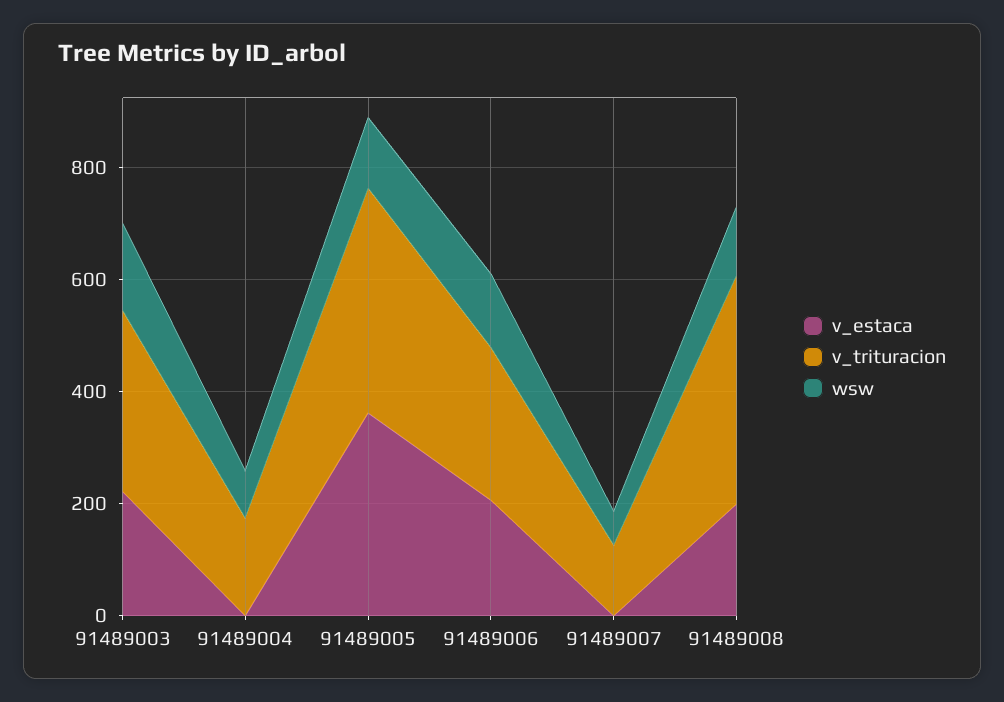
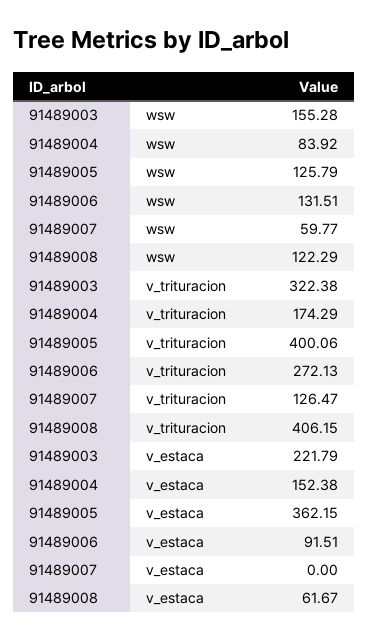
v_estaca, 91489004: 0 -> 152.38
v_estaca, 91489006: 200 -> 91.51
v_estaca, 91489008: 200 -> 61.67

